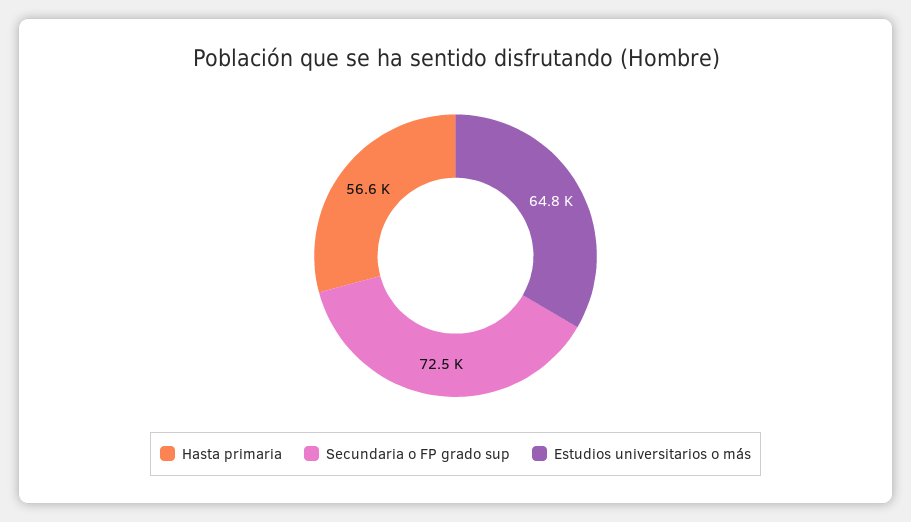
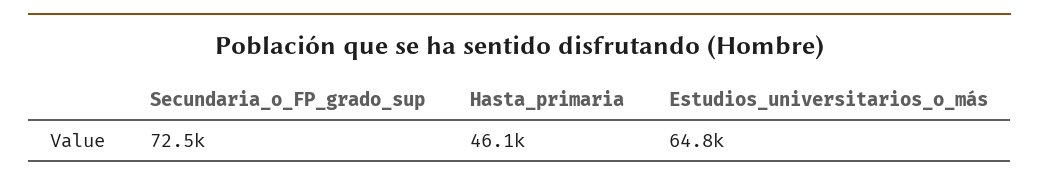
Hasta primaria: 56600 -> 46100

